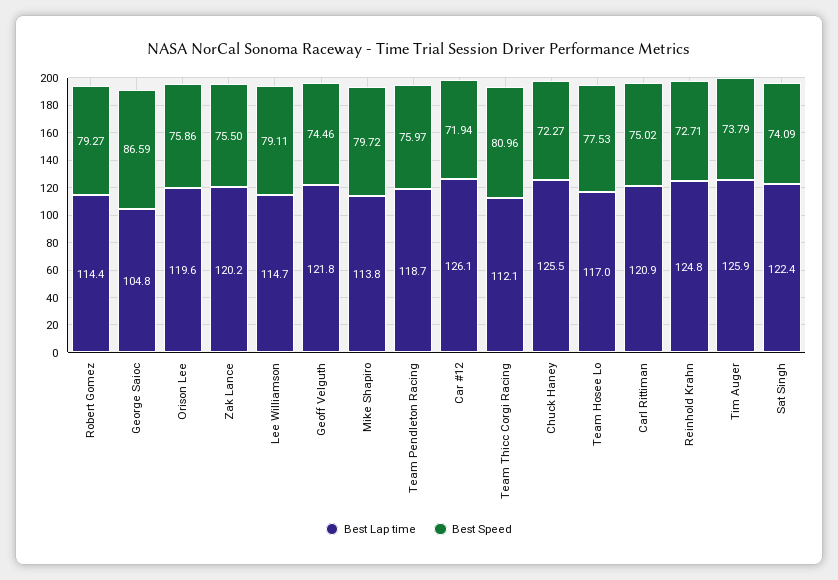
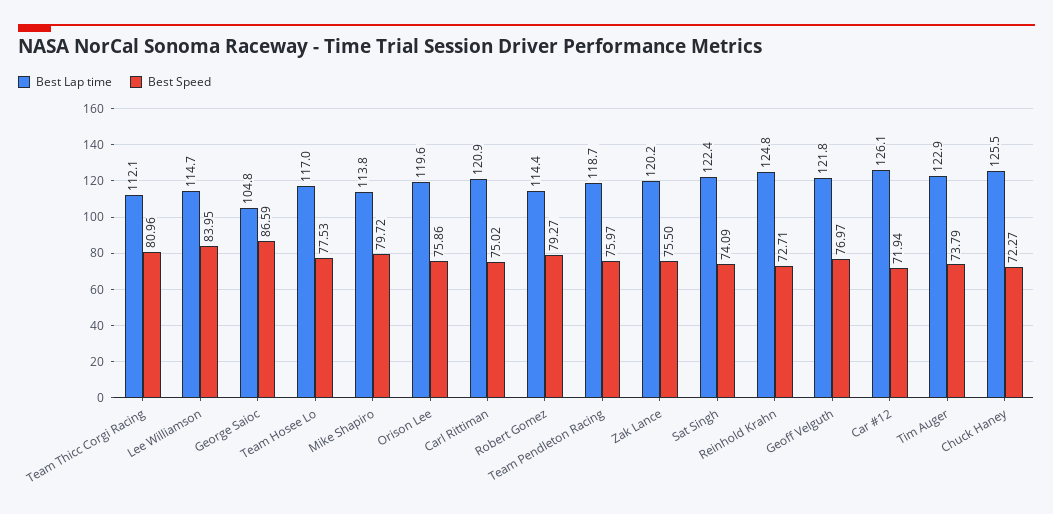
Best Speed, Lee Williamson: 79.11 -> 83.95
Best Speed, Geoff Velguth: 74.46 -> 76.97
Best Lap time, Tim Auger: 125.9 -> 122.9

